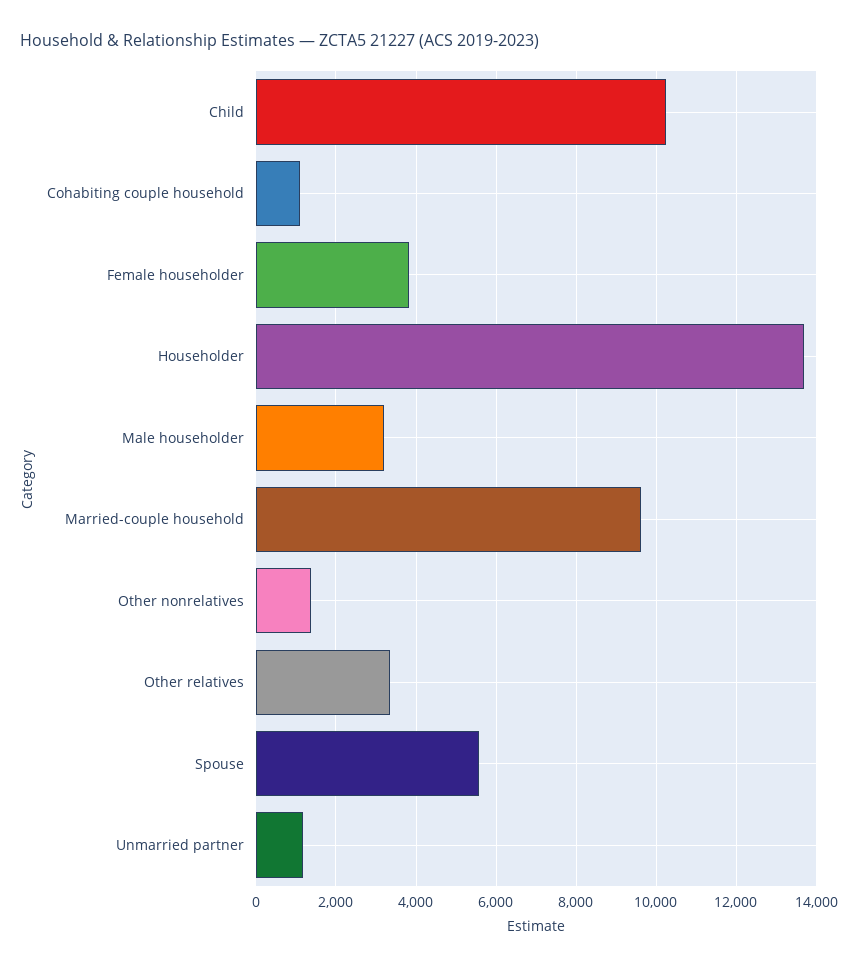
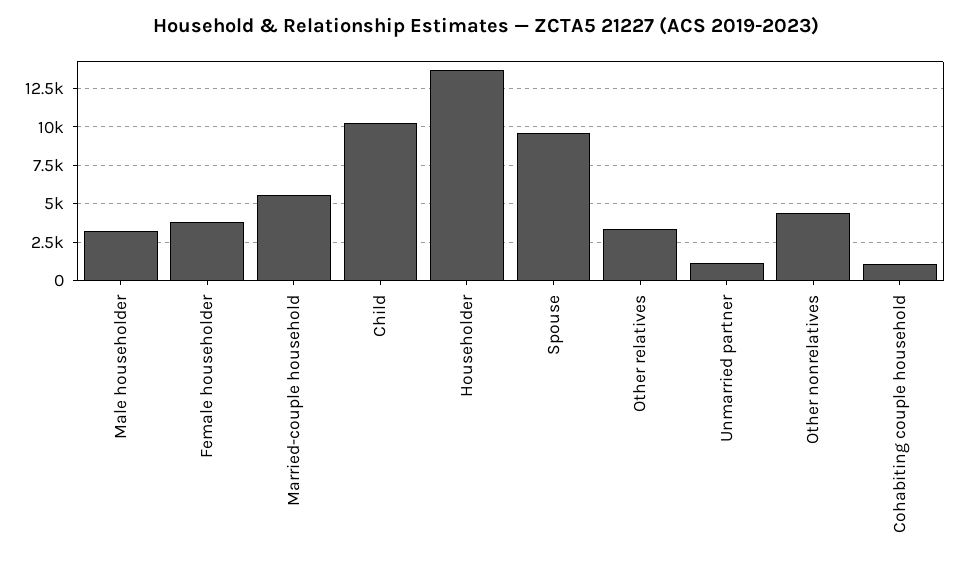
Married-couple household: 9600 -> 5500
Other nonrelatives: 1400 -> 4500
Spouse: 5600 -> 9500

